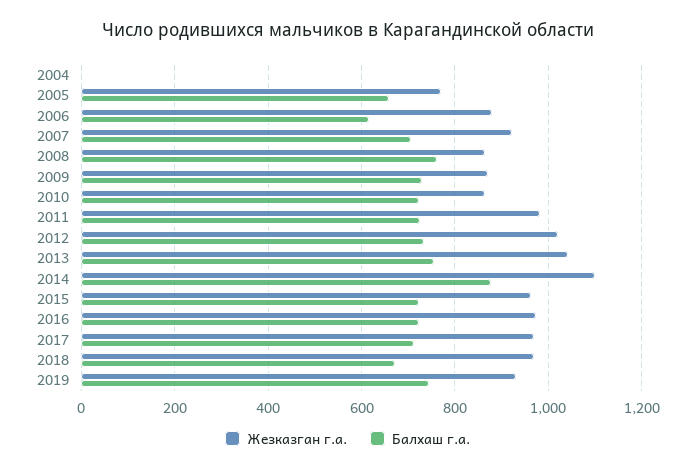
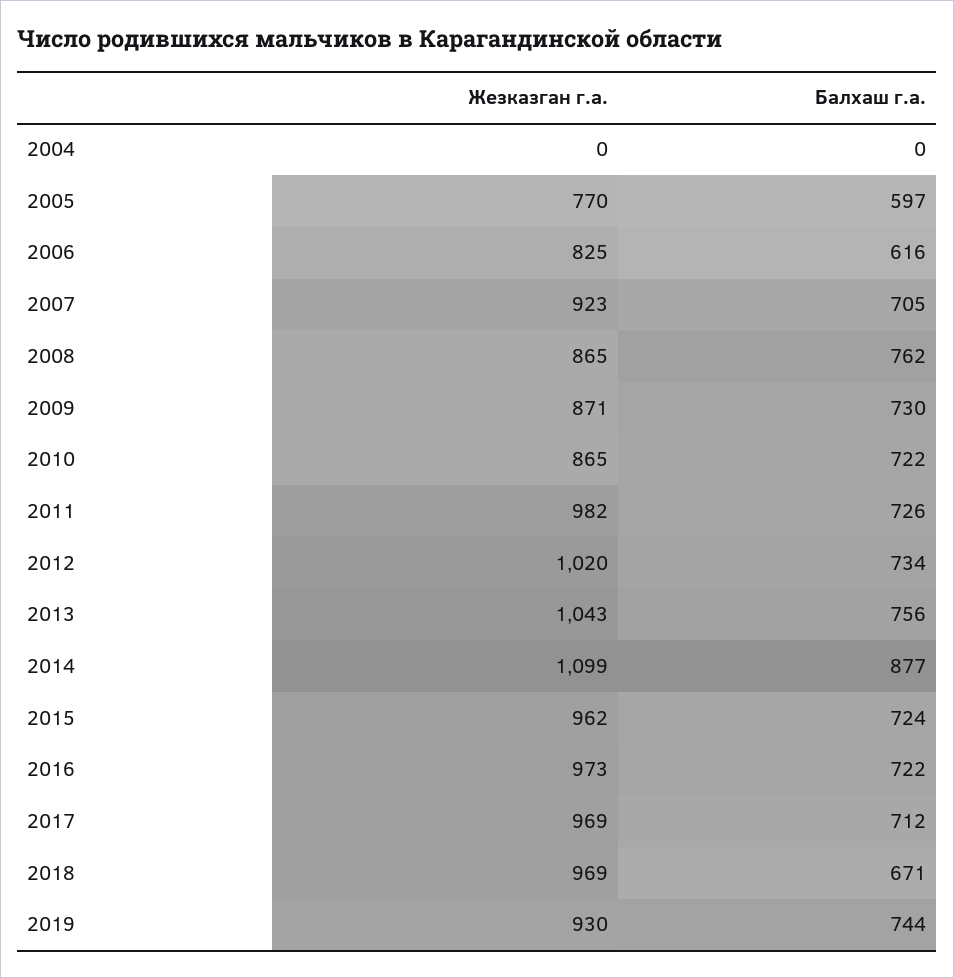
Балхаш г.а., 2005: 660 -> 597
Жезказган г.а., 2006: 880 -> 825

